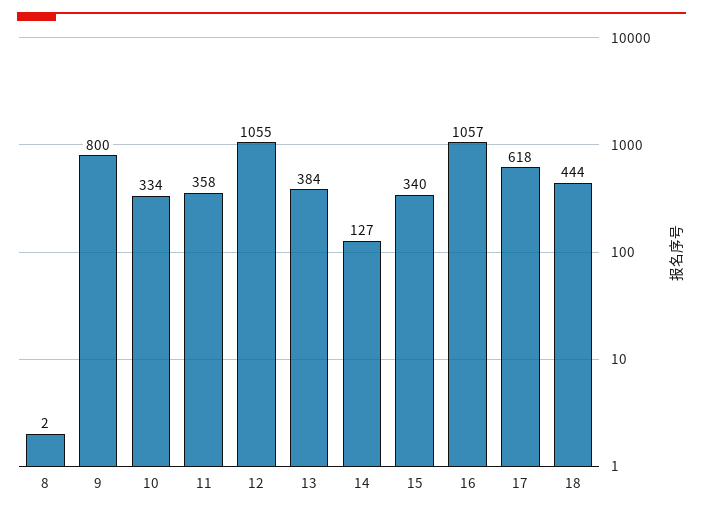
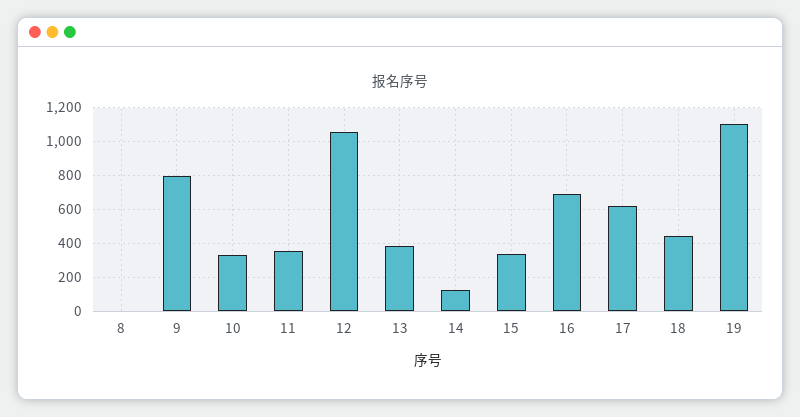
16: 1057 -> 700
19: none -> 1100

